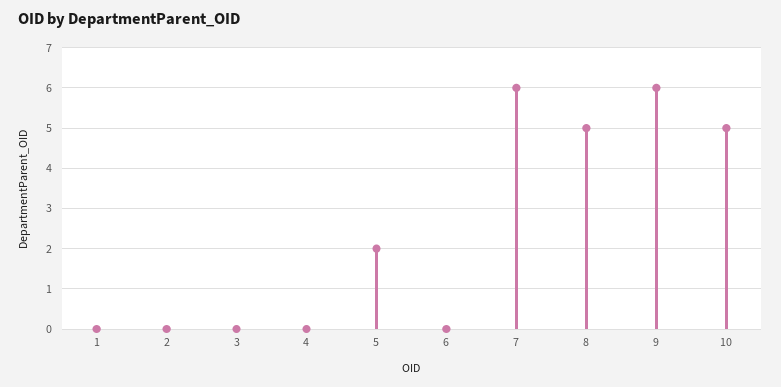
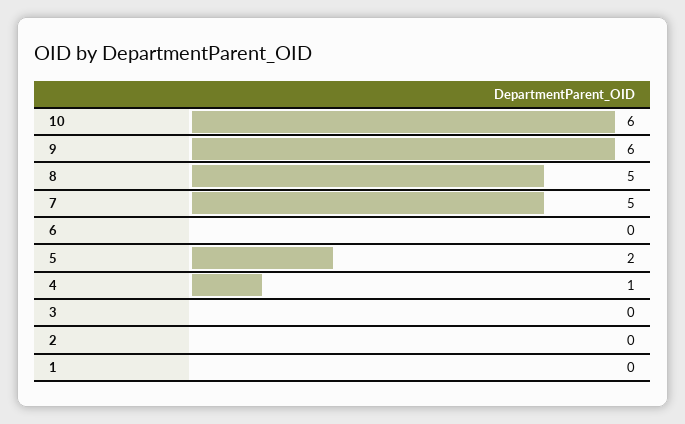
4: 0 -> 1
7: 6 -> 5
10: 5 -> 6

